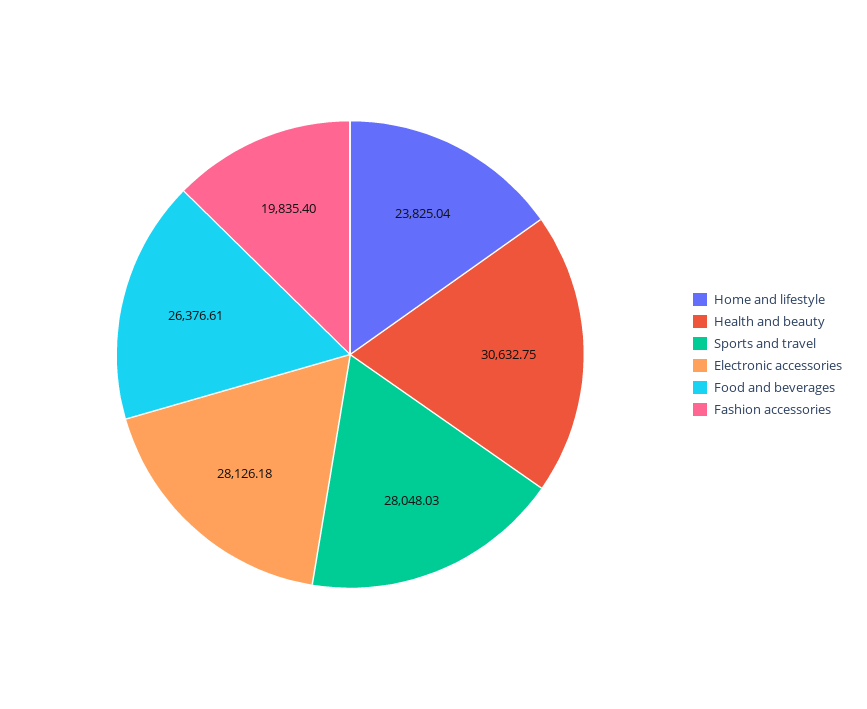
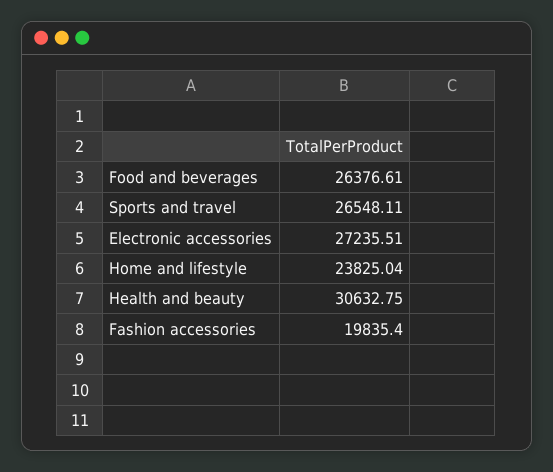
Sports and travel: 28048.03 -> 26548.11
Electronic accessories: 28126.18 -> 27235.51

